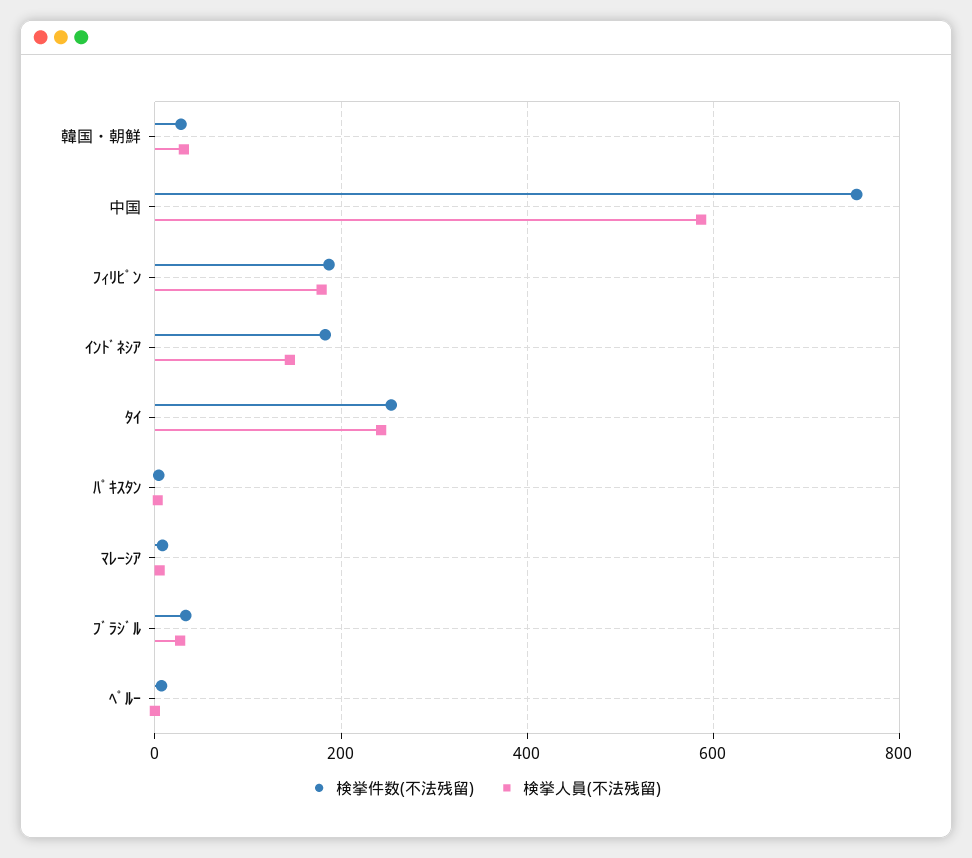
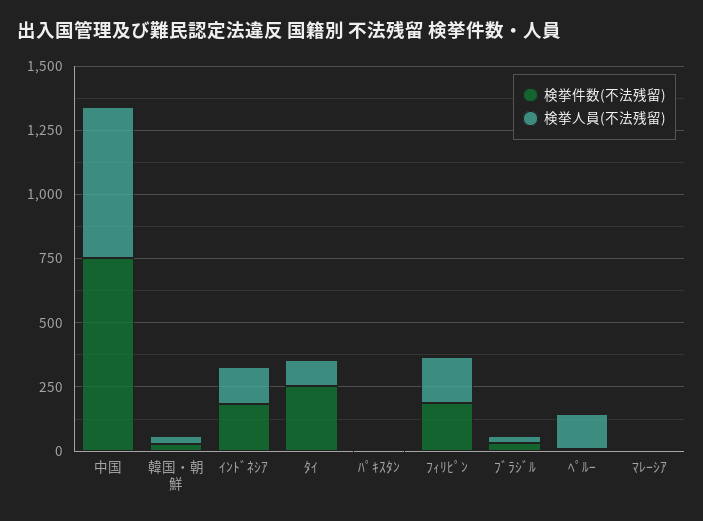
検挙人員(不法残留), ﾀｲ: 240 -> 100
検挙人員(不法残留), ﾍﾟﾙｰ: 0 -> 150

